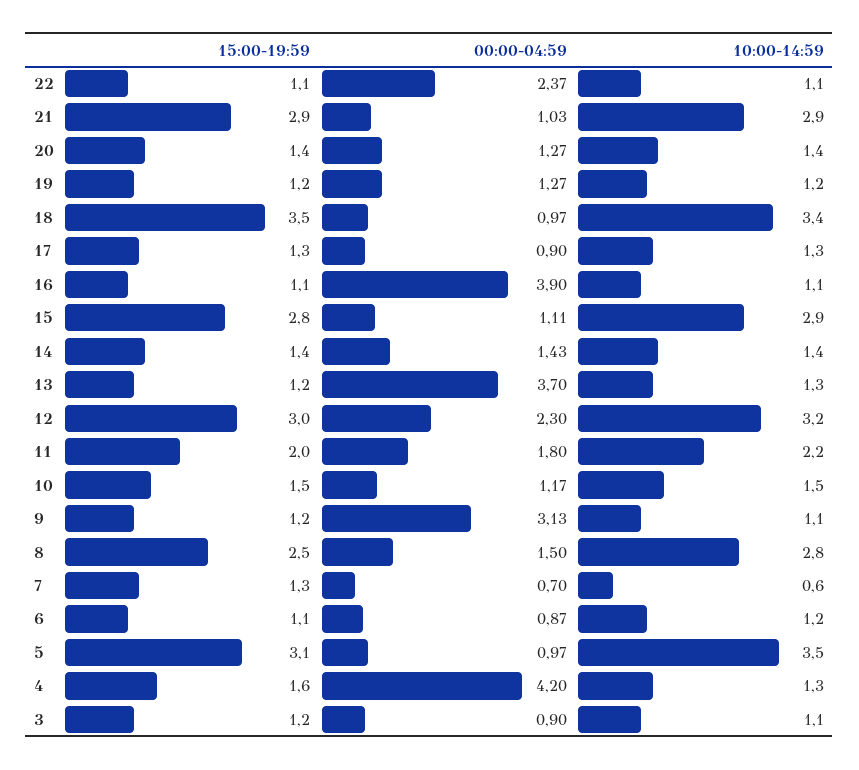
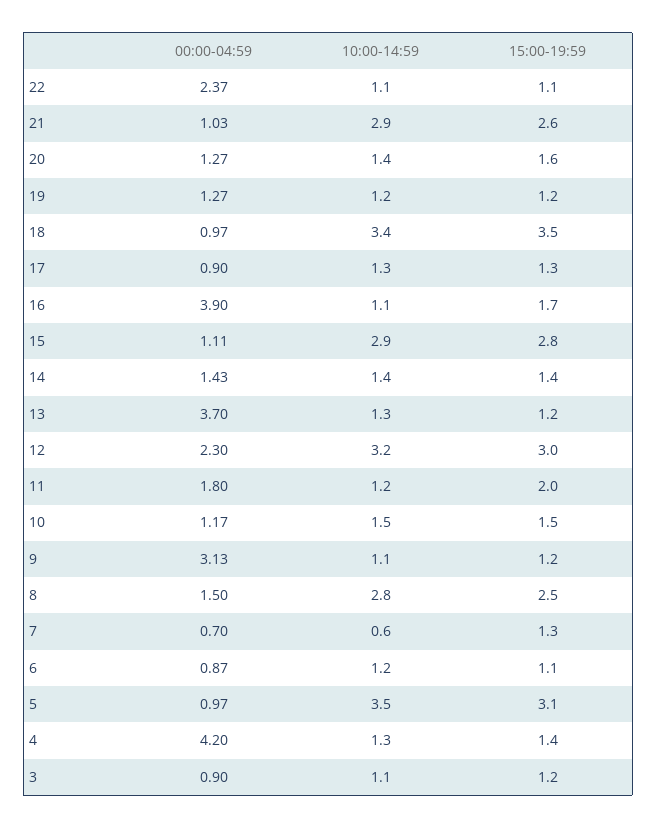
15:00-19:59, 21: 2.9 -> 2.6
15:00-19:59, 20: 1.4 -> 1.6
15:00-19:59, 16: 1.1 -> 1.7
10:00-14:59, 11: 2.2 -> 1.2
15:00-19:59, 4: 1.6 -> 1.4

